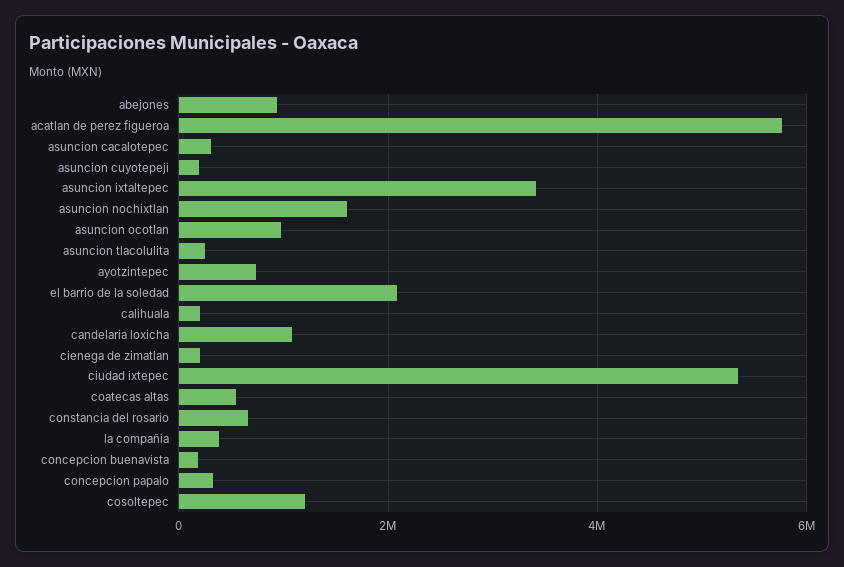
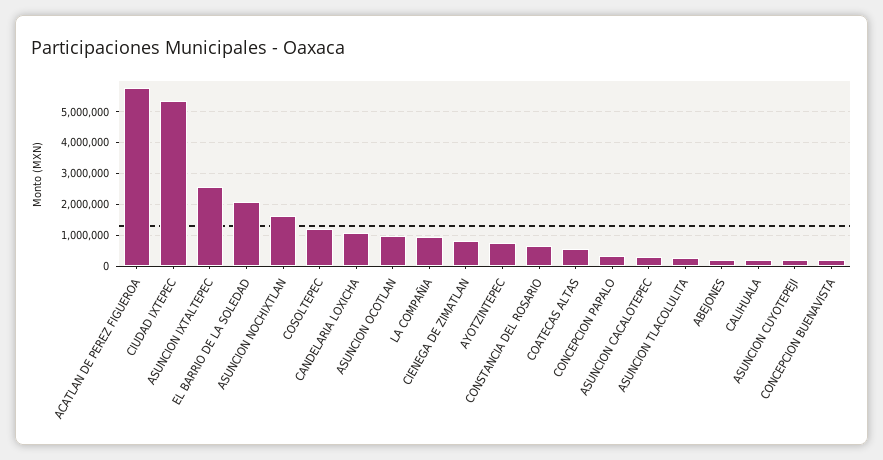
abejones: 1000000 -> 200000
asuncion ixtaltepec: 3400000 -> 2600000
cienega de zimatlan: 200000 -> 800000
la compañia: 400000 -> 1000000

